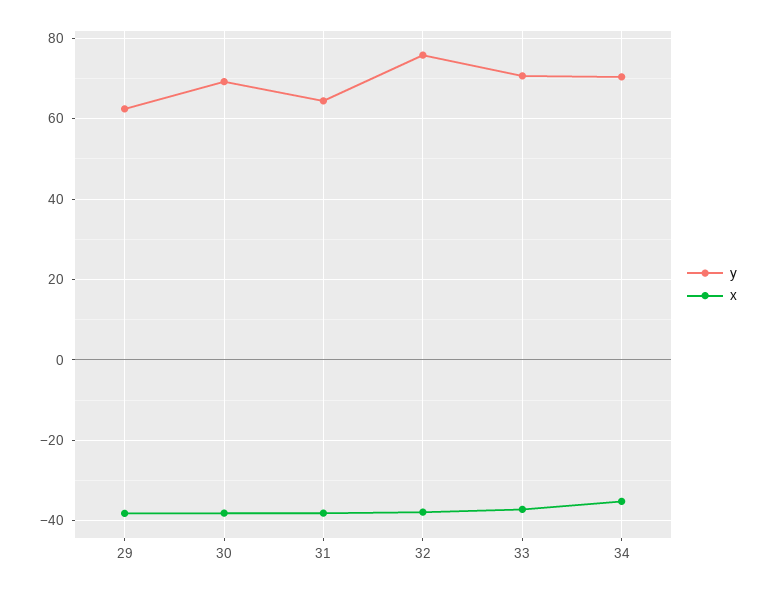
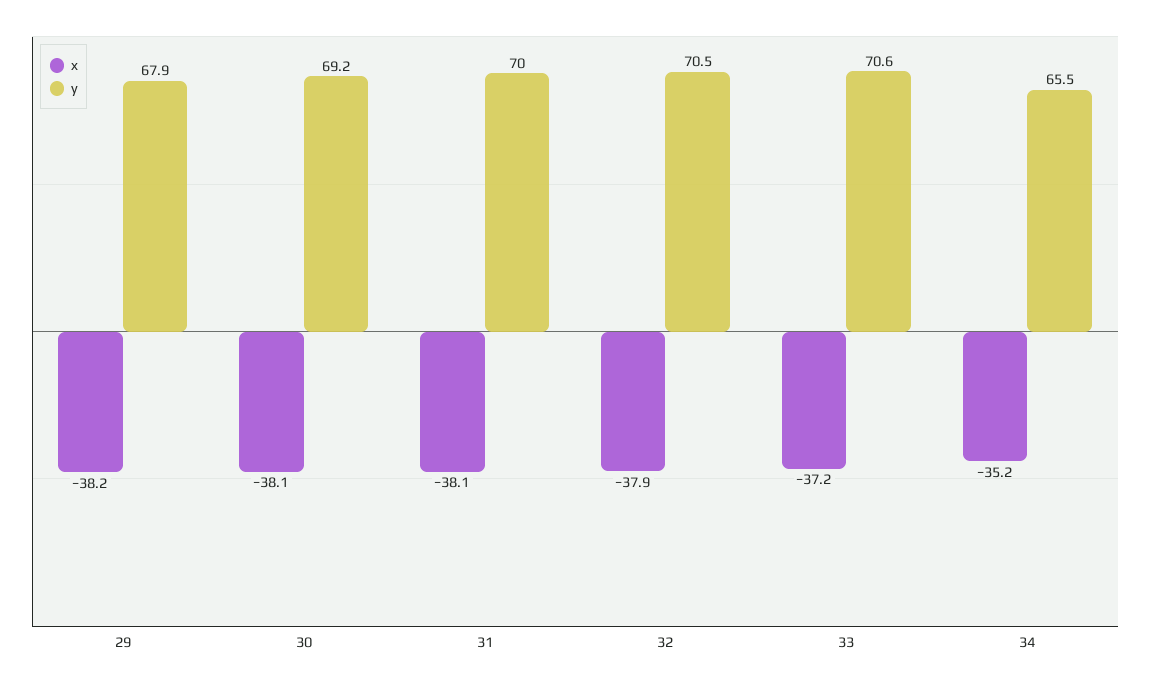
y, 29: 62 -> 67.9
y, 31: 64 -> 70
y, 32: 76 -> 70.5
y, 34: 70 -> 65.5

